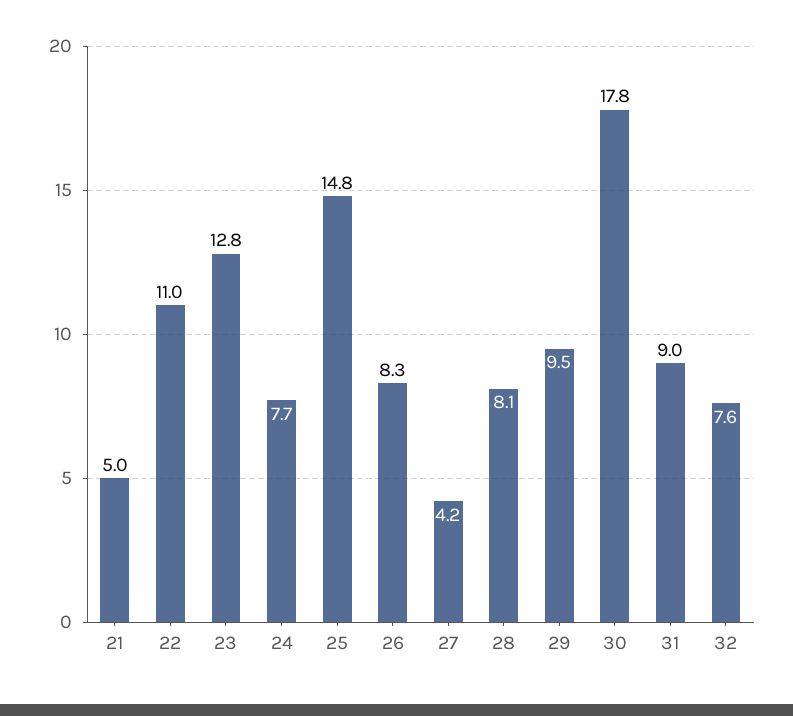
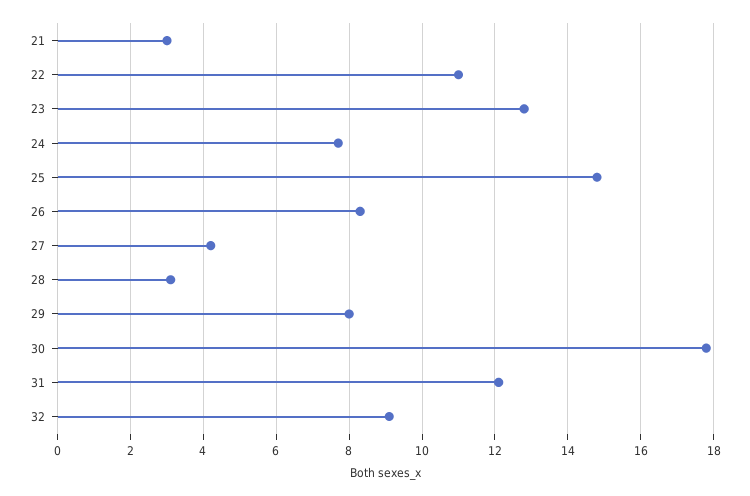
21: 5 -> 3
28: 8.1 -> 3
29: 9.5 -> 8
31: 9 -> 12
32: 7.6 -> 9

